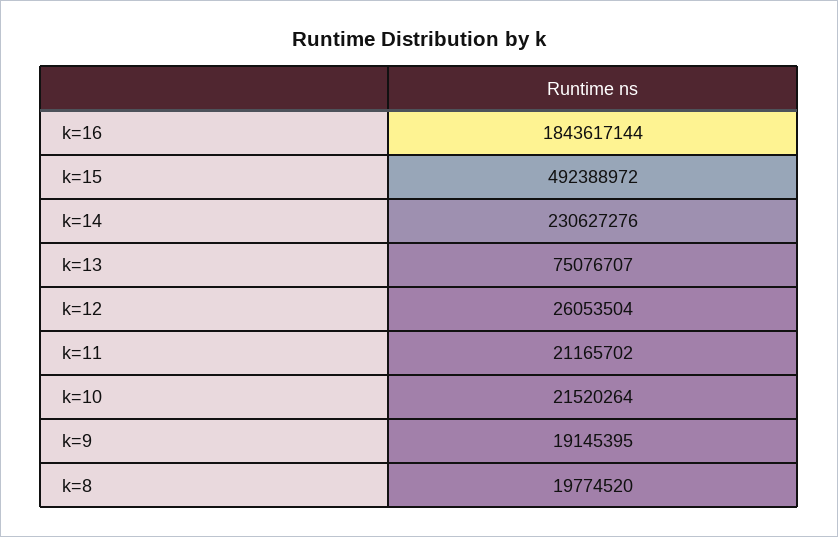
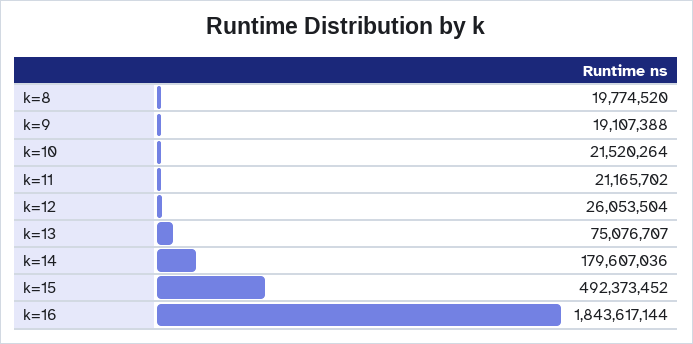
k=15: 492388972 -> 492373452
k=14: 230627276 -> 179607036
k=9: 19145395 -> 19107388

